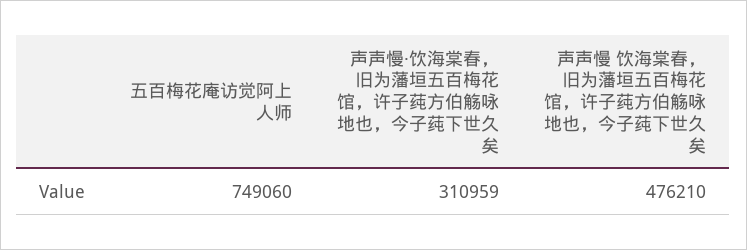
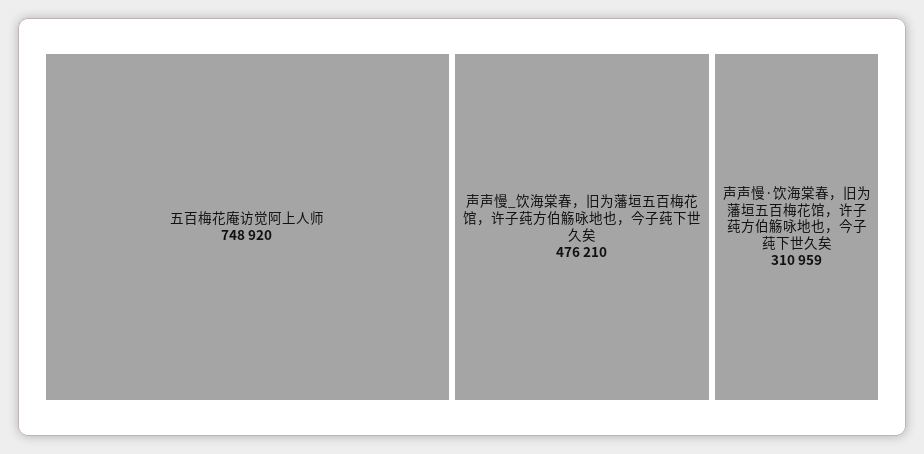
五百梅花庵访觉阿上人师: 749060 -> 748920

